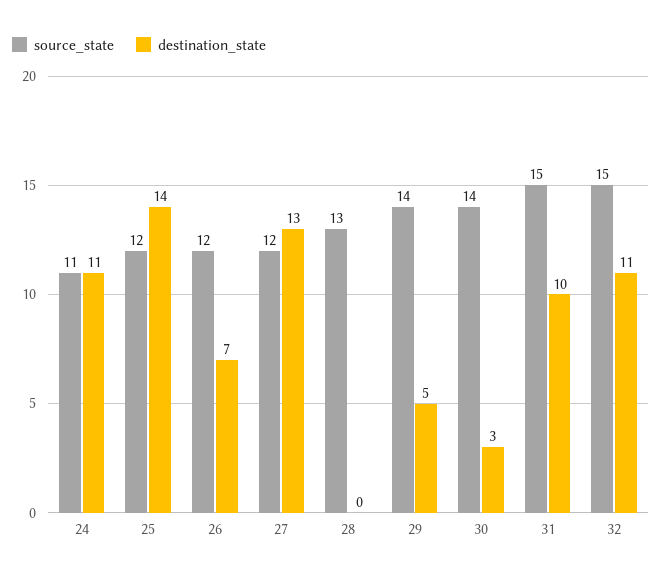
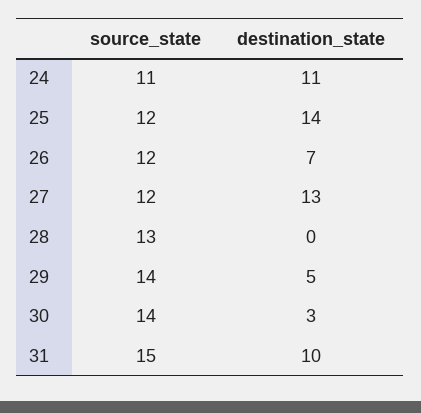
source_state, 32: 15 -> none
destination_state, 32: 11 -> none

